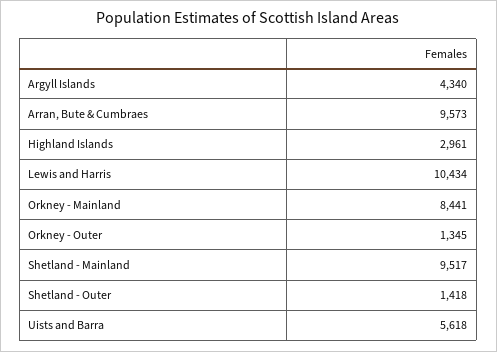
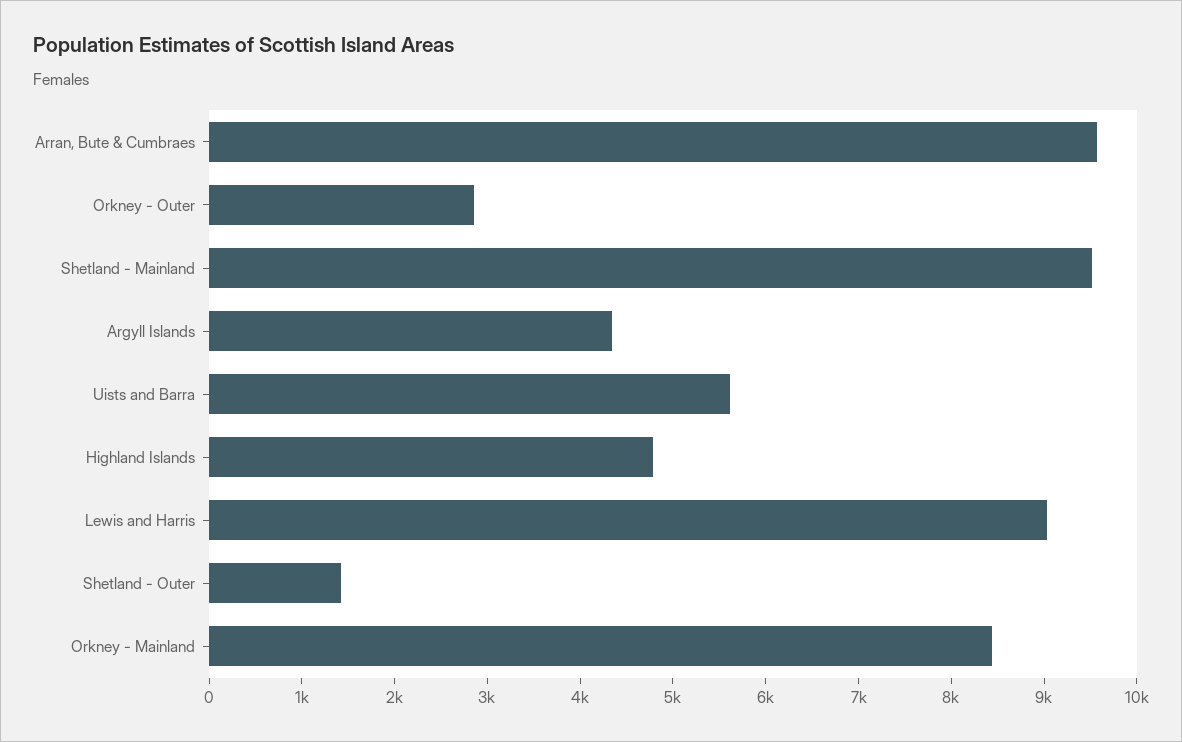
Highland Islands: 2961 -> 4800
Lewis and Harris: 10434 -> 9000
Orkney - Outer: 1345 -> 2800

